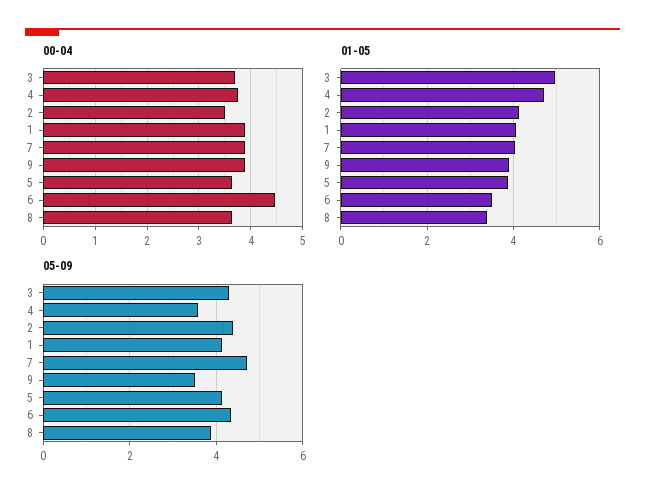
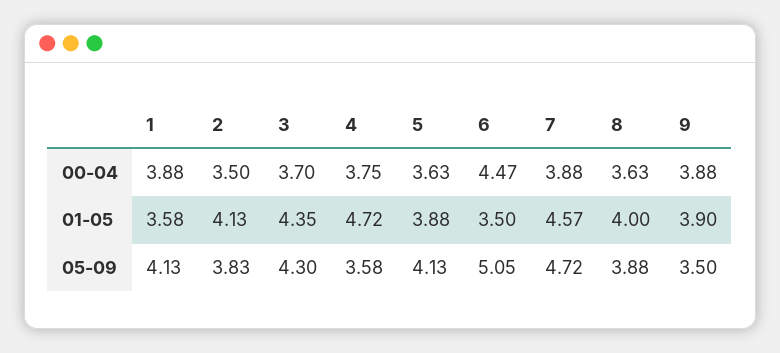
01-05, 3: 5 -> 4.35
01-05, 1: 4 -> 3.58
01-05, 7: 4 -> 4.57
01-05, 8: 3.4 -> 4
05-09, 2: 4.4 -> 3.83
05-09, 6: 4.4 -> 5.05

